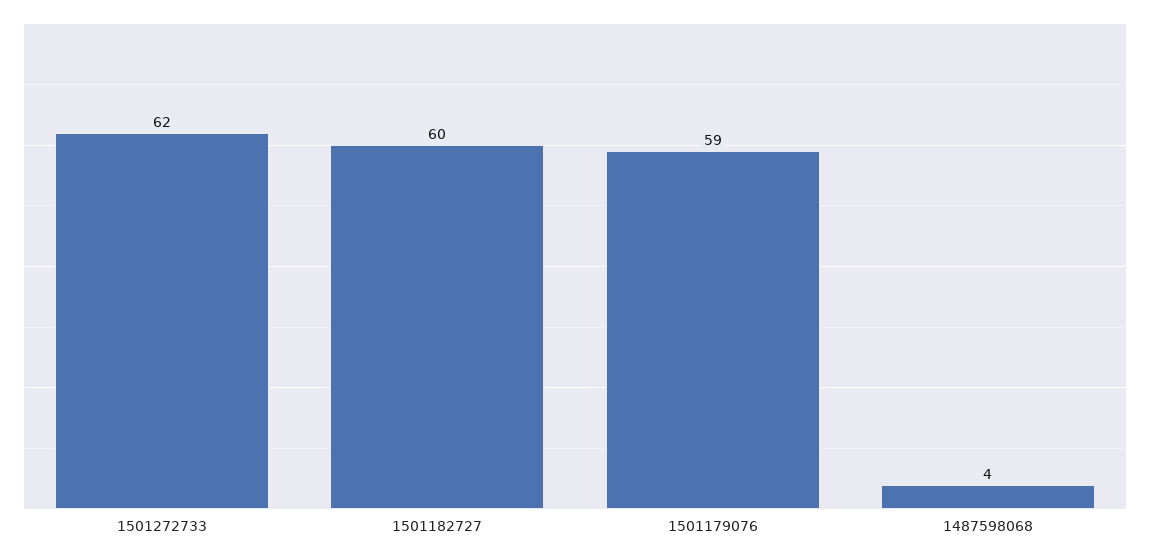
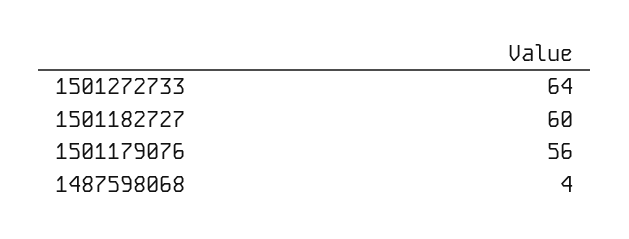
1501272733: 62 -> 64
1501179076: 59 -> 56

